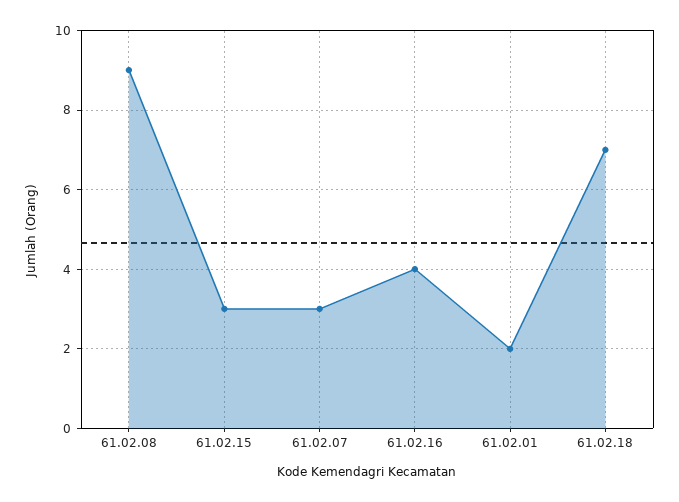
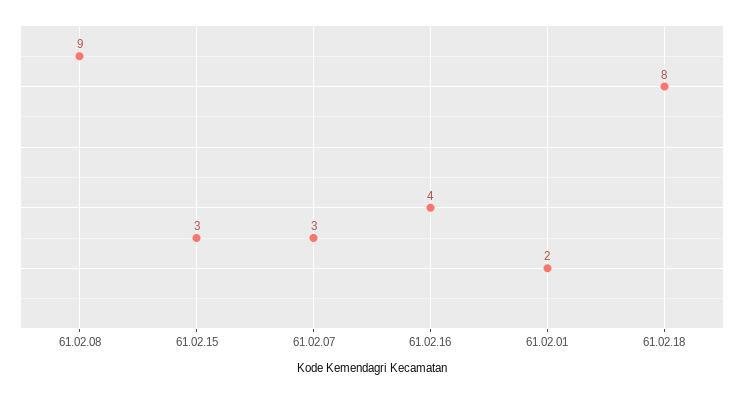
61.02.18: 7 -> 8

